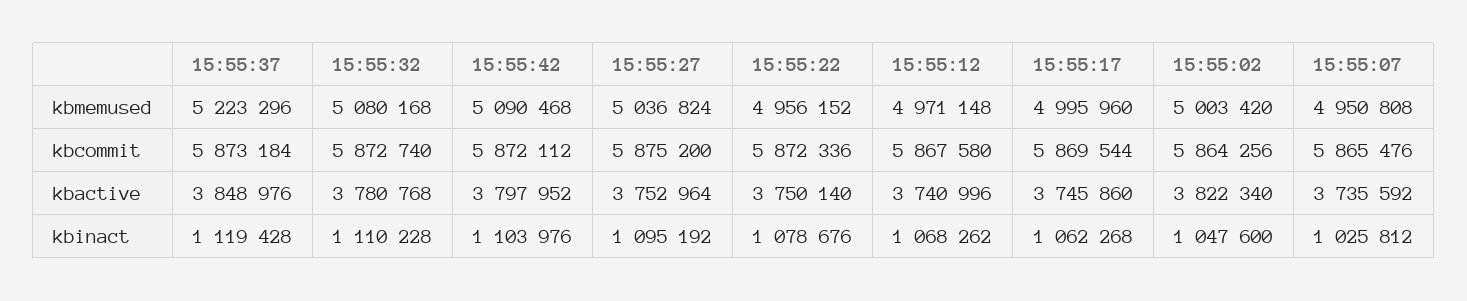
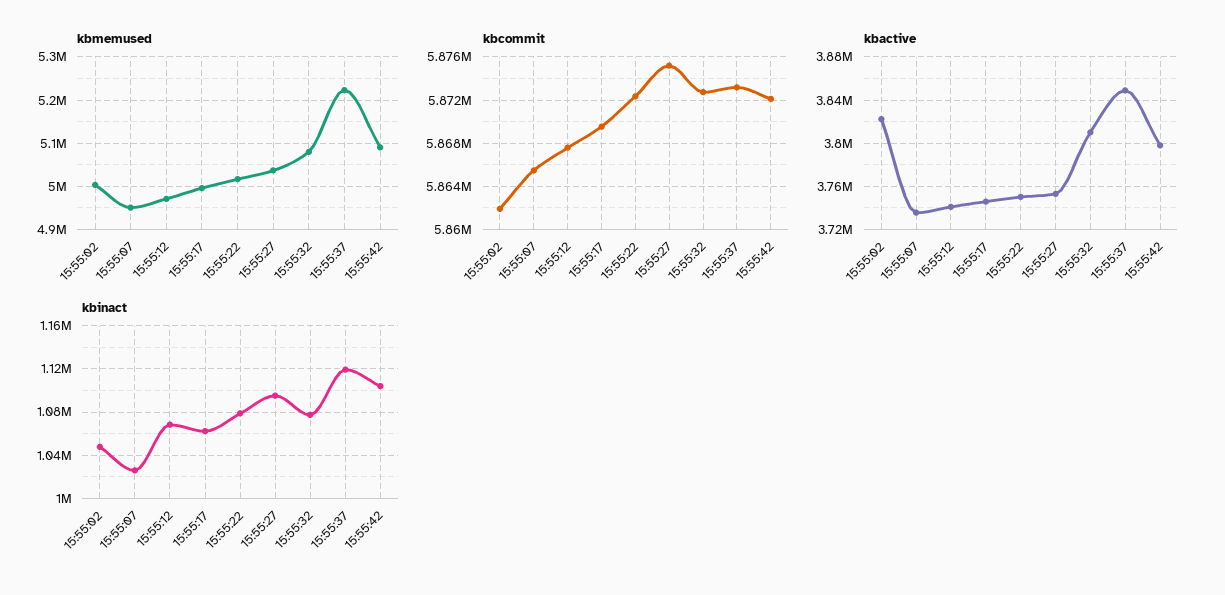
kbmemused, 15:55:22: 4956152 -> 5020000
kbcommit, 15:55:02: 5864256 -> 5862000
kbactive, 15:55:32: 3780768 -> 3810000
kbinact, 15:55:32: 1110228 -> 1080000

